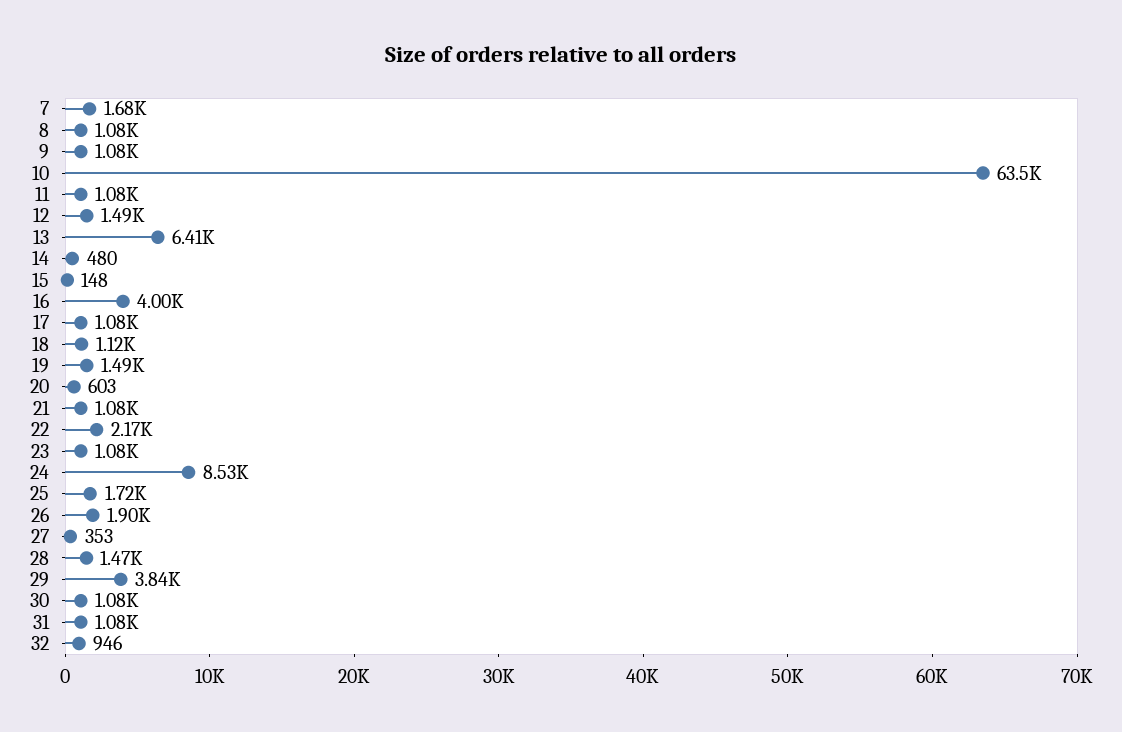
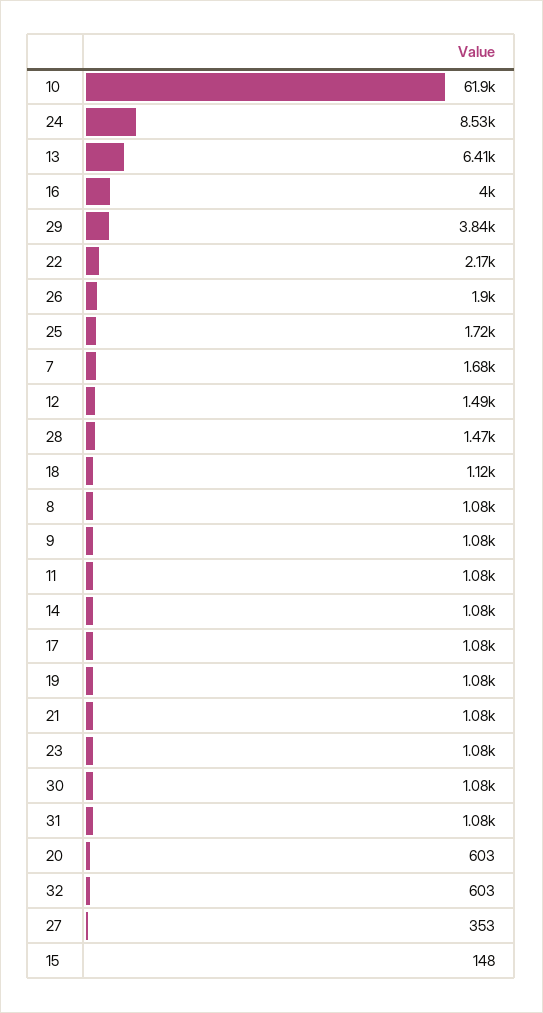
10: 63500 -> 61900
14: 480 -> 1080
19: 1490 -> 1080
32: 946 -> 603

